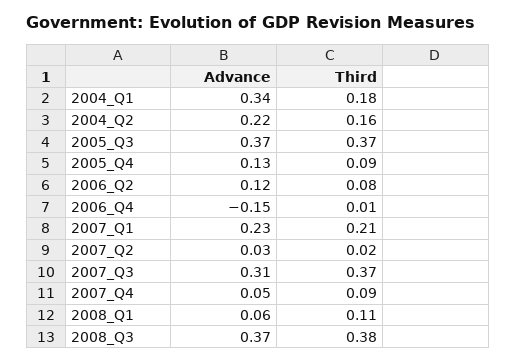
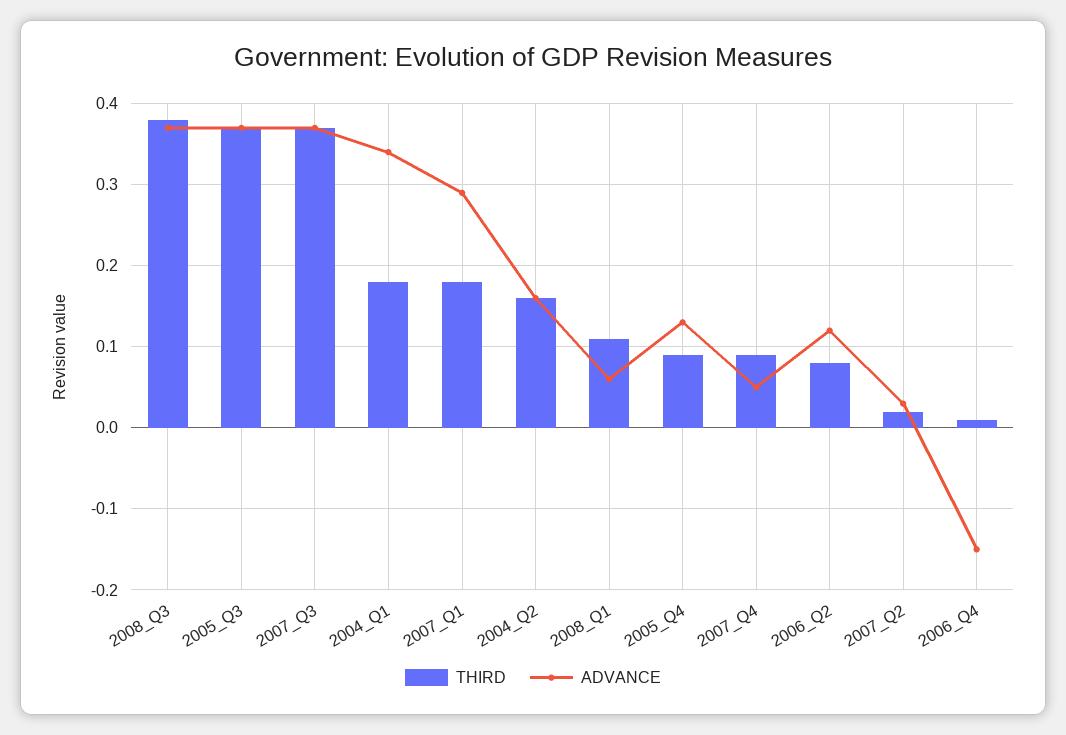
Advance, 2004_Q2: 0.22 -> 0.16
Advance, 2007_Q1: 0.23 -> 0.29
Third, 2007_Q1: 0.21 -> 0.18
Advance, 2007_Q3: 0.31 -> 0.37

